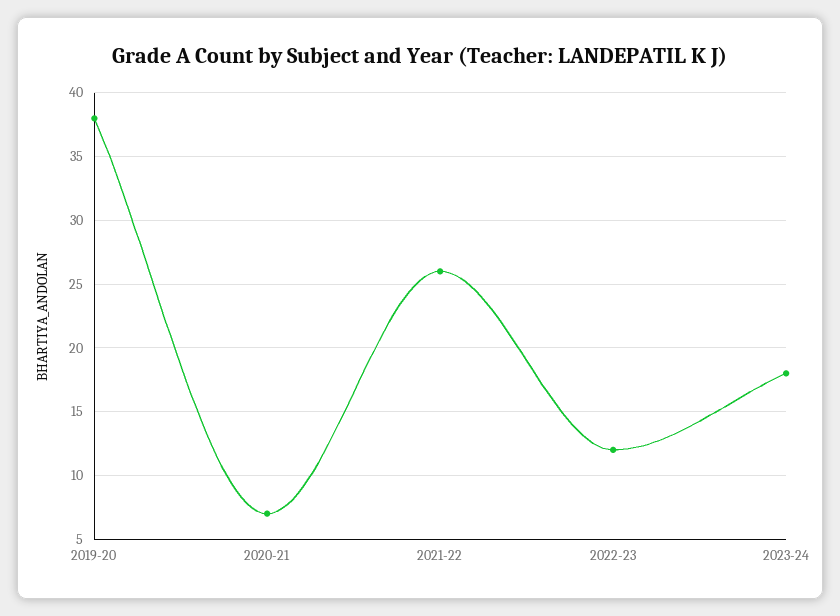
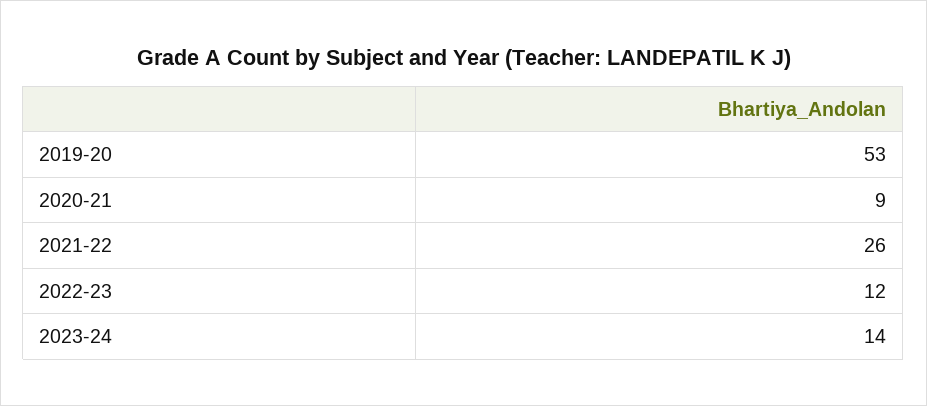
2019-20: 38 -> 53
2020-21: 7 -> 9
2023-24: 18 -> 14

